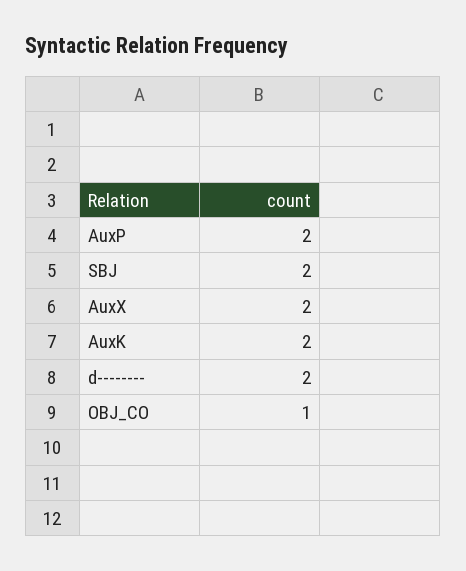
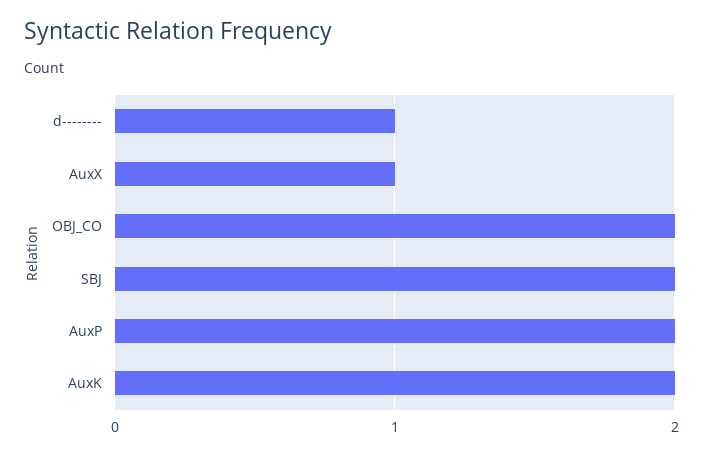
AuxX: 2 -> 1
d--------: 2 -> 1
OBJ_CO: 1 -> 2

